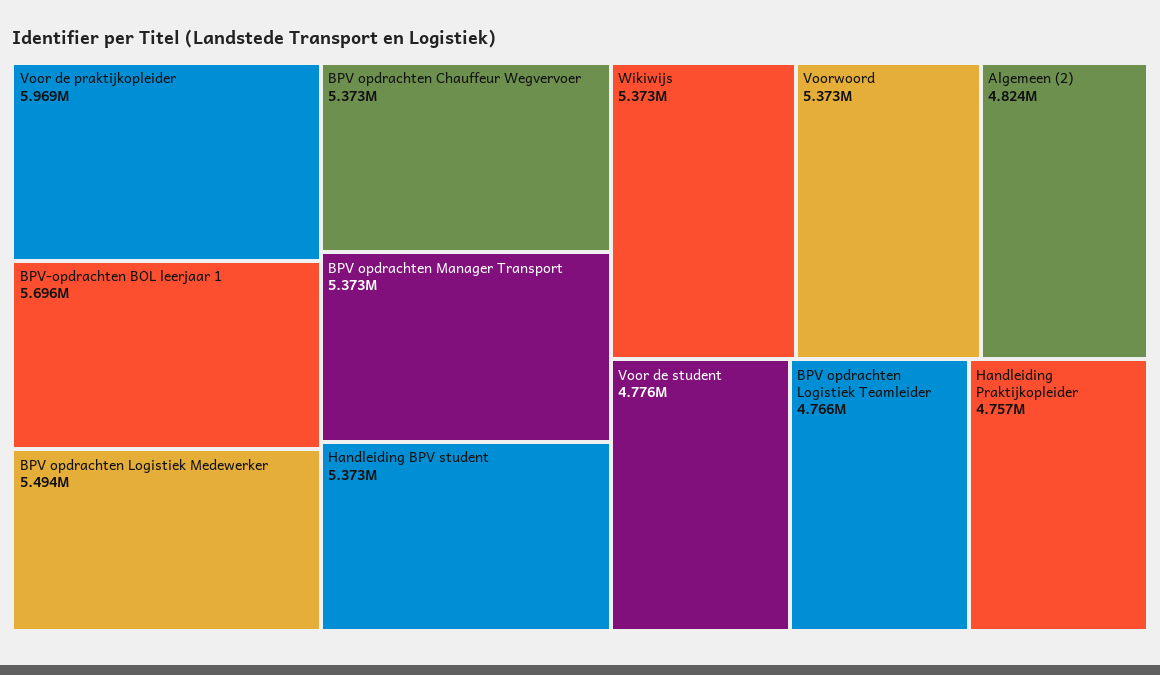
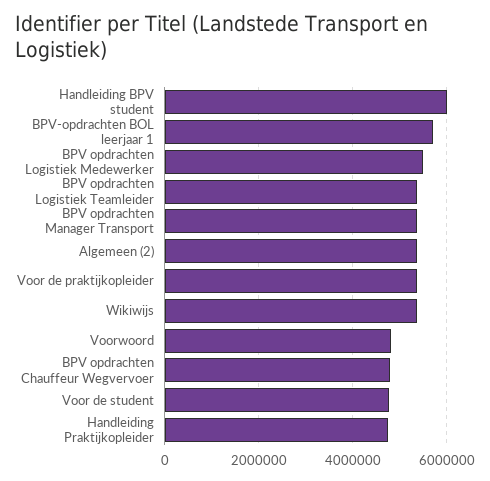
Voor de praktijkopleider: 5969000 -> 5400000
BPV opdrachten Chauffeur Wegvervoer: 5373000 -> 4800000
Handleiding BPV student: 5373000 -> 6000000
Voorwoord: 5373000 -> 4800000
Algemeen (2): 4824000 -> 5400000
BPV opdrachten Logistiek Teamleider: 4766000 -> 5400000

